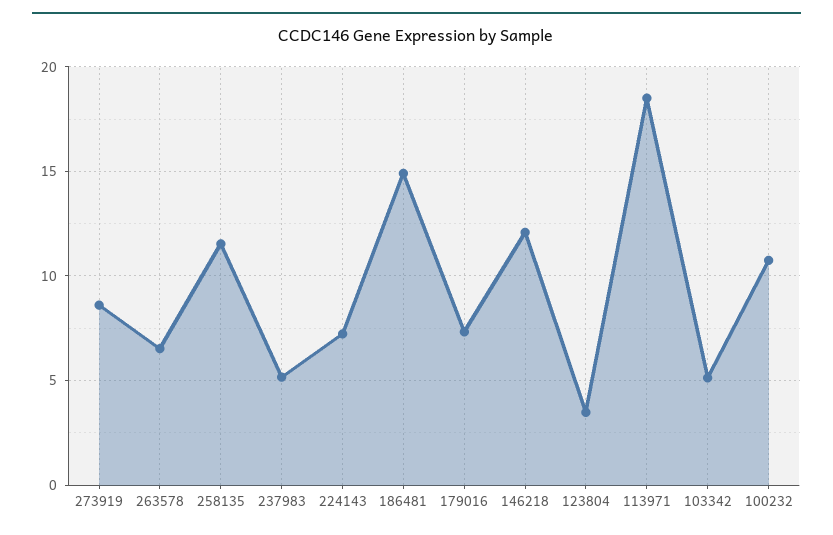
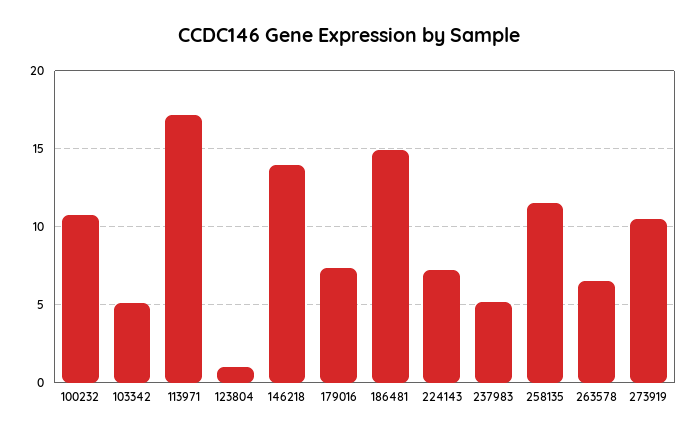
273919: 8.5 -> 10.5
146218: 12 -> 14
123804: 3.5 -> 1
113971: 18.5 -> 17

